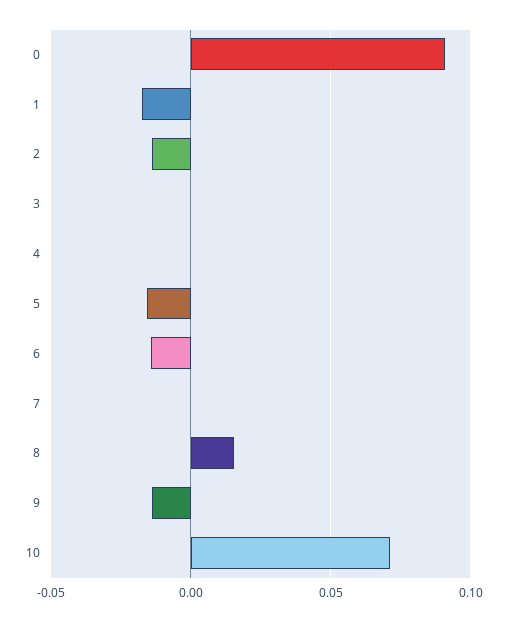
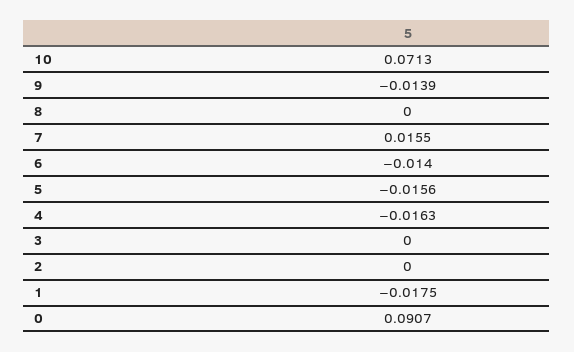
2: -0.015 -> 0
4: 0 -> -0.0163
7: 0 -> 0.0155
8: 0.015 -> 0

